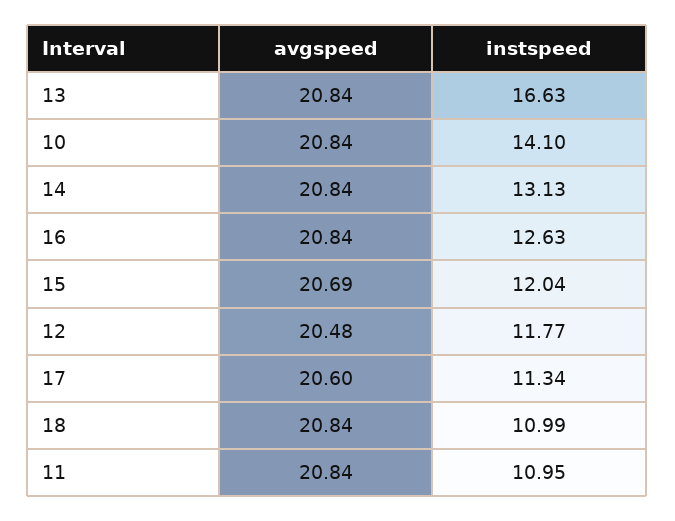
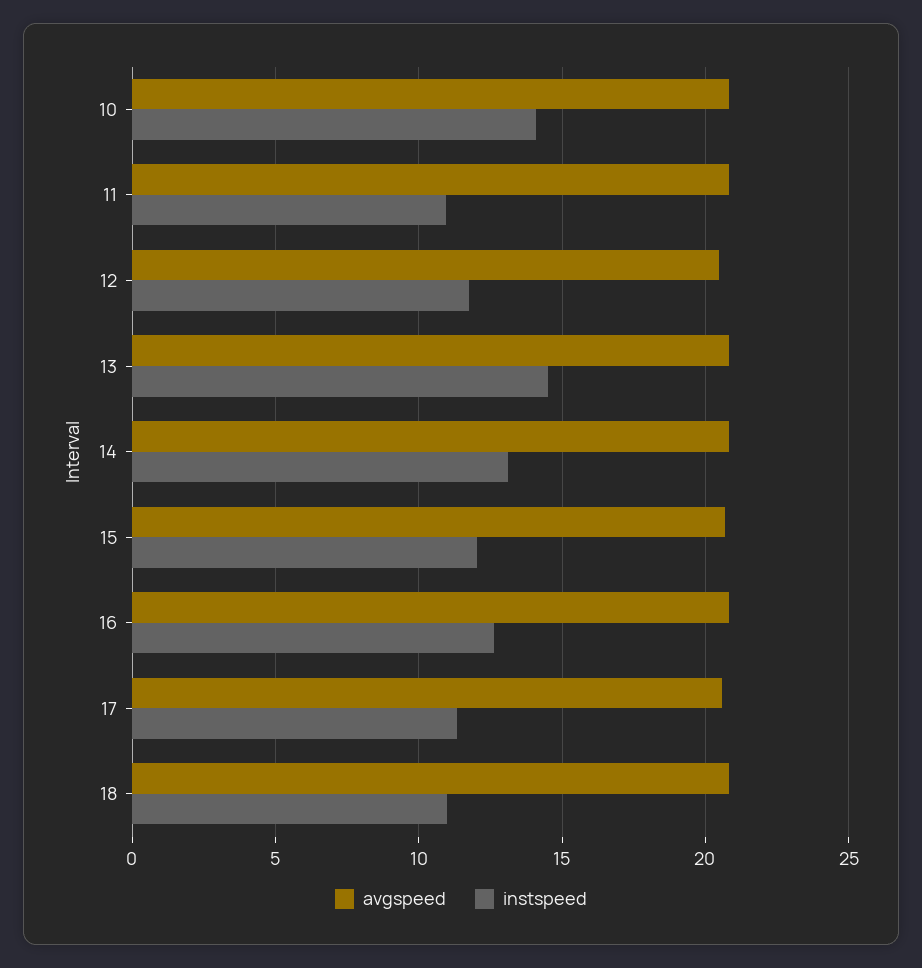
instspeed, 13: 16.63 -> 14.5

